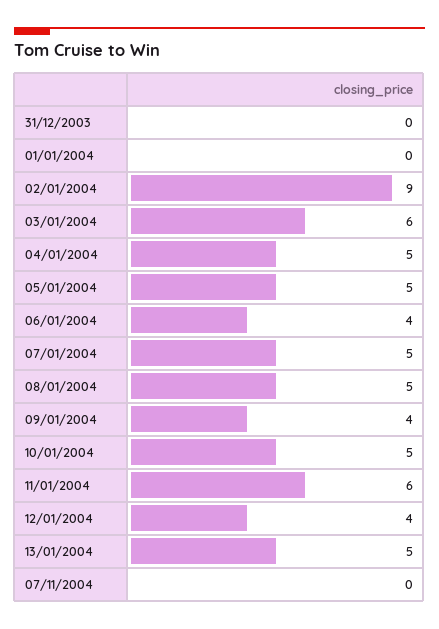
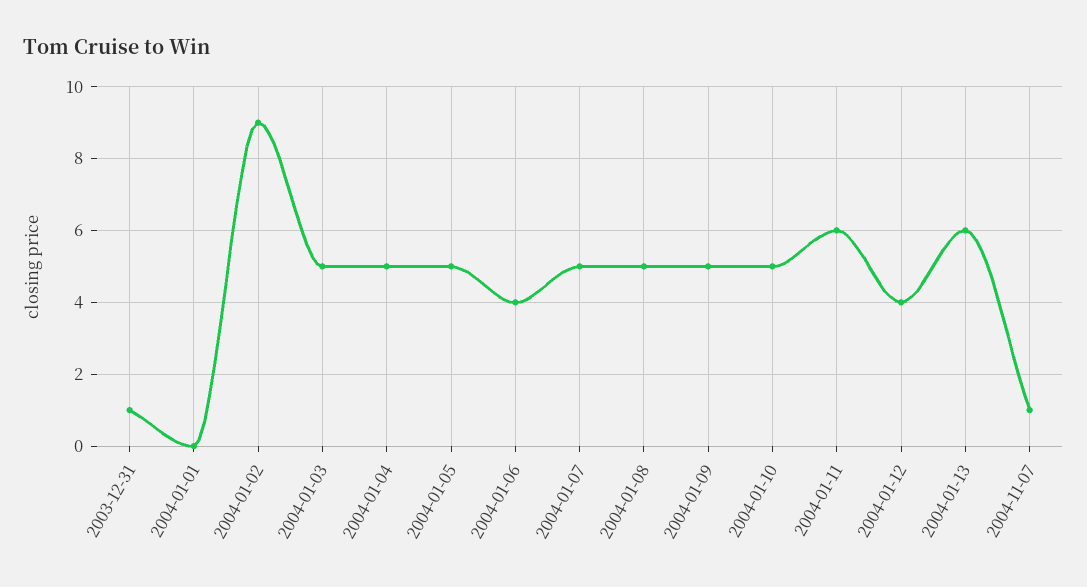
31/12/2003: 0 -> 1
03/01/2004: 6 -> 5
09/01/2004: 4 -> 5
13/01/2004: 5 -> 6
07/11/2004: 0 -> 1

